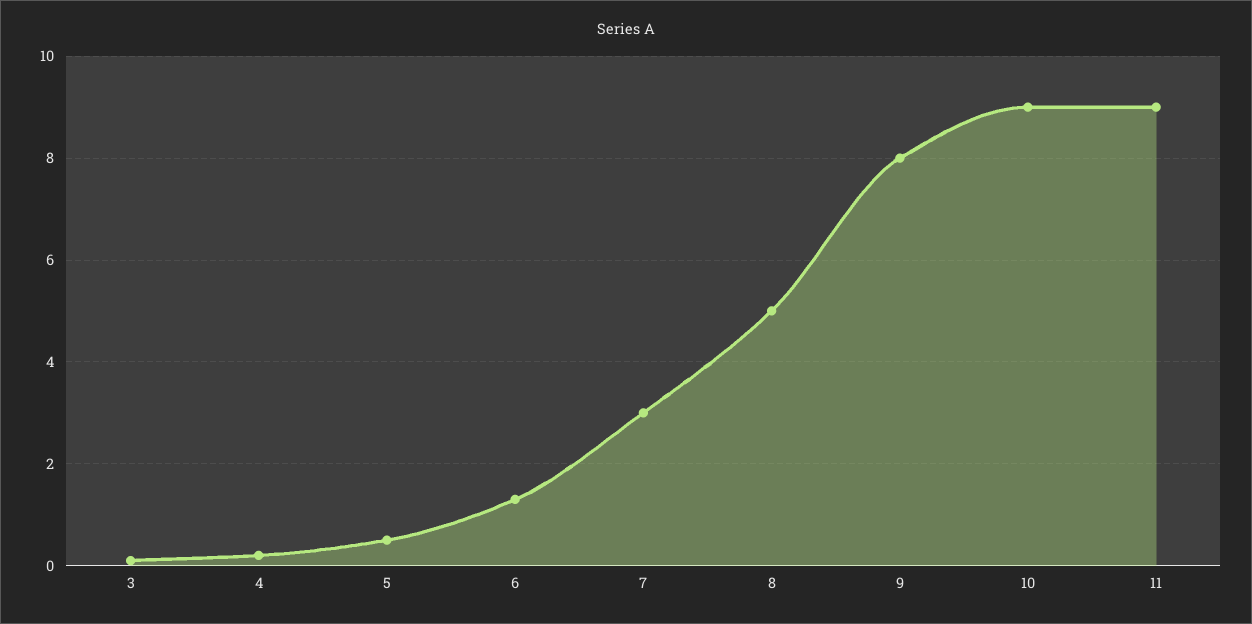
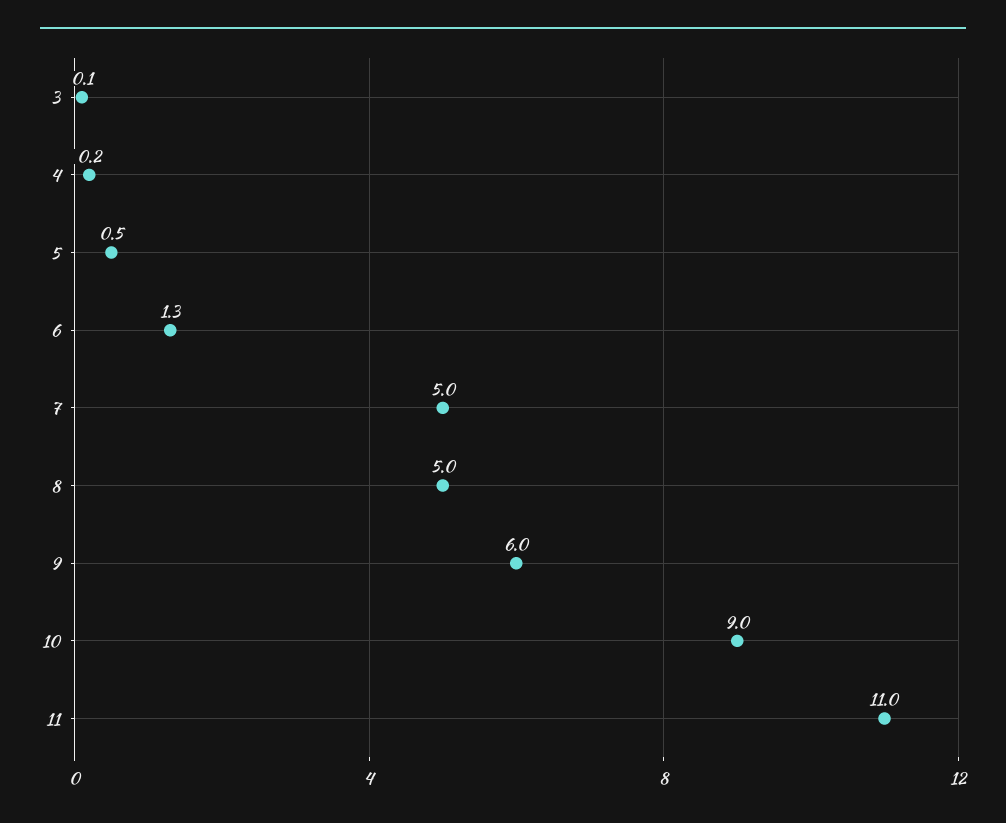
7: 3 -> 5
9: 8 -> 6
11: 9 -> 11

